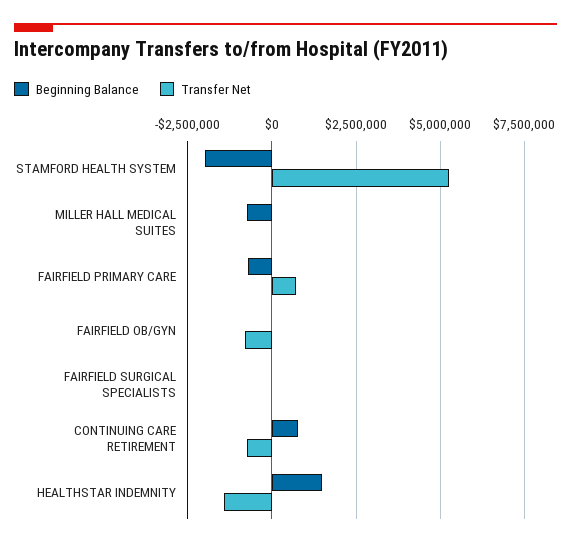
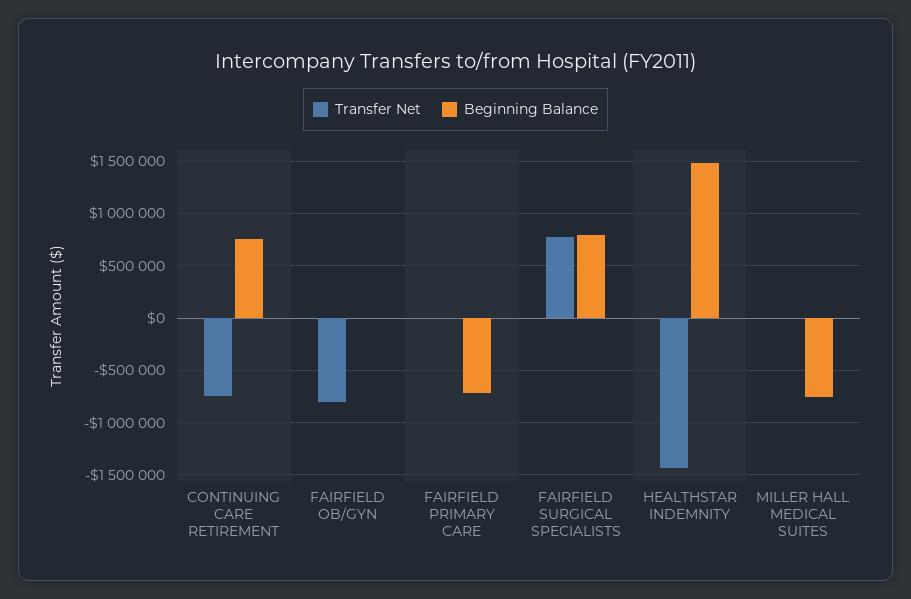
Beginning Balance, STAMFORD HEALTH SYSTEM: -2000000 -> none
Transfer Net, STAMFORD HEALTH SYSTEM: 5250000 -> none
Transfer Net, FAIRFIELD PRIMARY CARE: 750000 -> 0
Beginning Balance, FAIRFIELD SURGICAL SPECIALISTS: 0 -> 800000
Transfer Net, FAIRFIELD SURGICAL SPECIALISTS: 0 -> 800000

